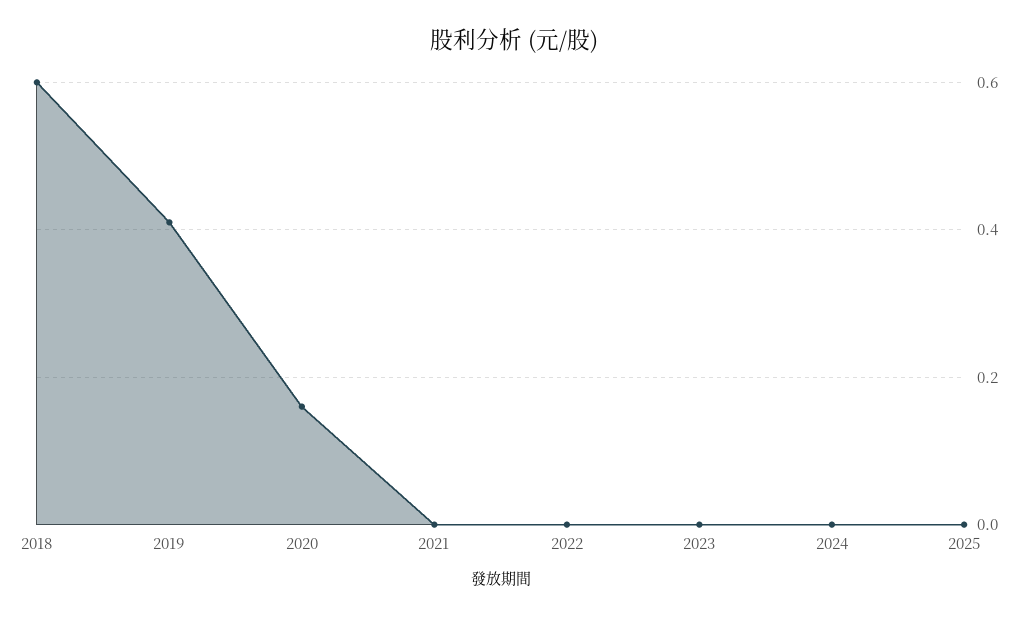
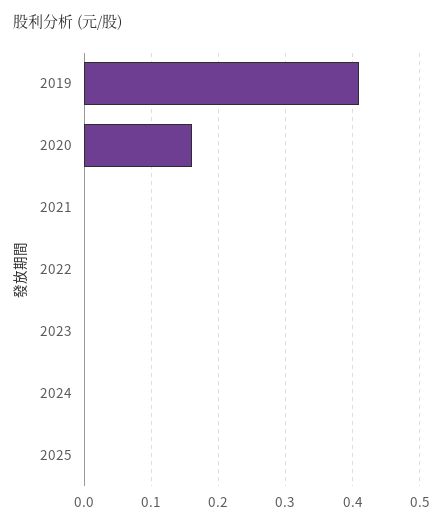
2018: 0.6 -> none

